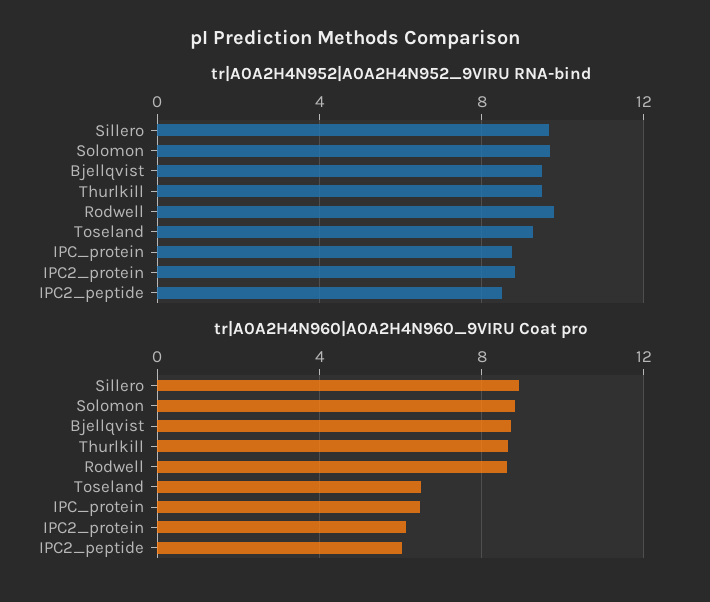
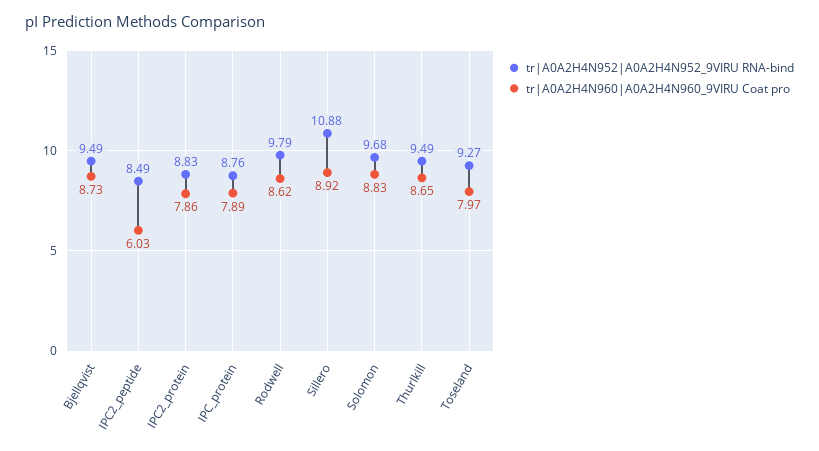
tr|A0A2H4N952|A0A2H4N952_9VIRU RNA-bind, Sillero: 9.5 -> 10.88
tr|A0A2H4N960|A0A2H4N960_9VIRU Coat pro, Toseland: 6.5 -> 7.97
tr|A0A2H4N960|A0A2H4N960_9VIRU Coat pro, IPC_protein: 6.5 -> 7.89
tr|A0A2H4N960|A0A2H4N960_9VIRU Coat pro, IPC2_protein: 6 -> 7.86

